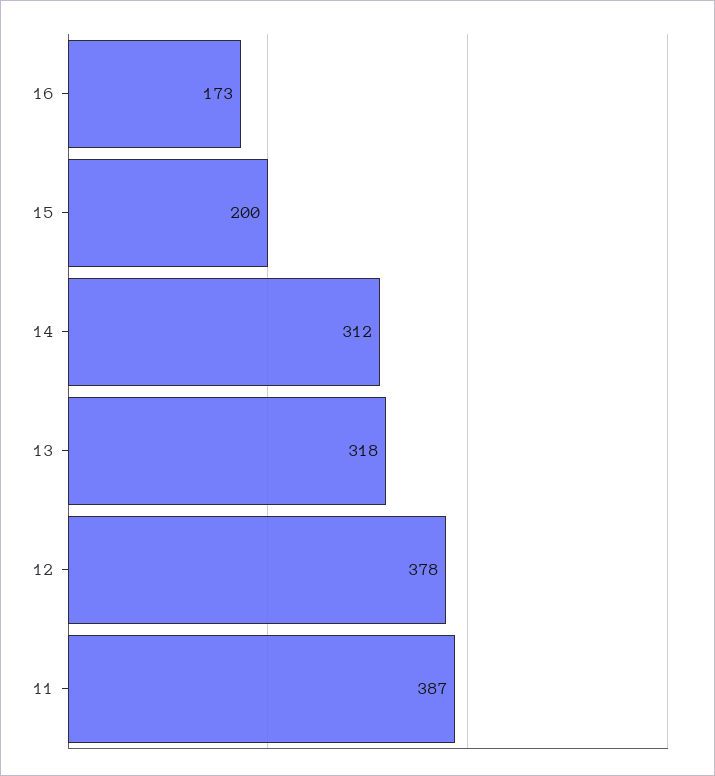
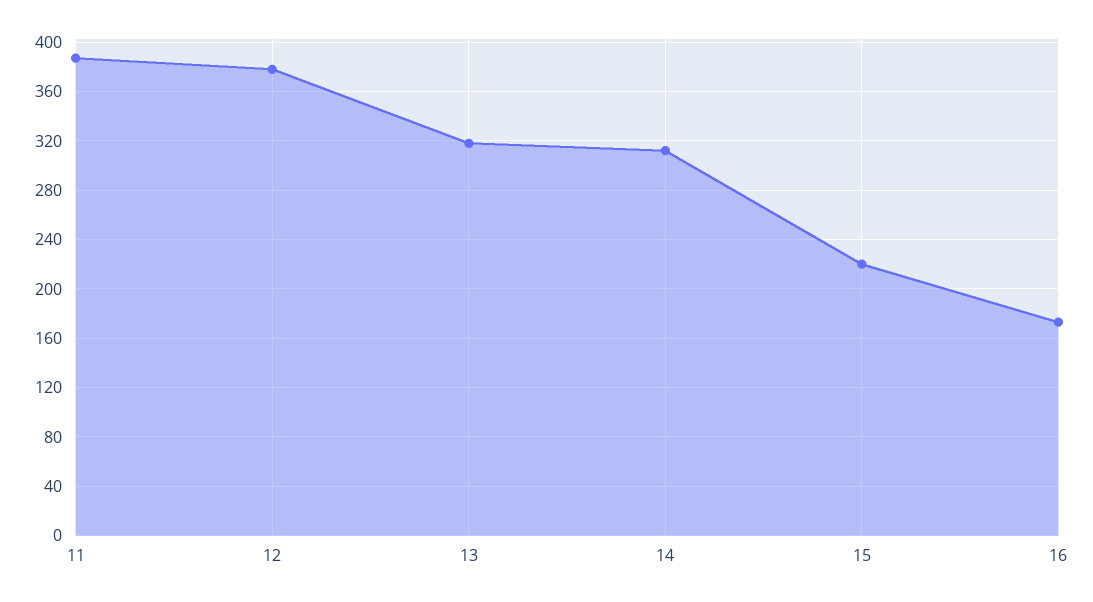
15: 200 -> 220

